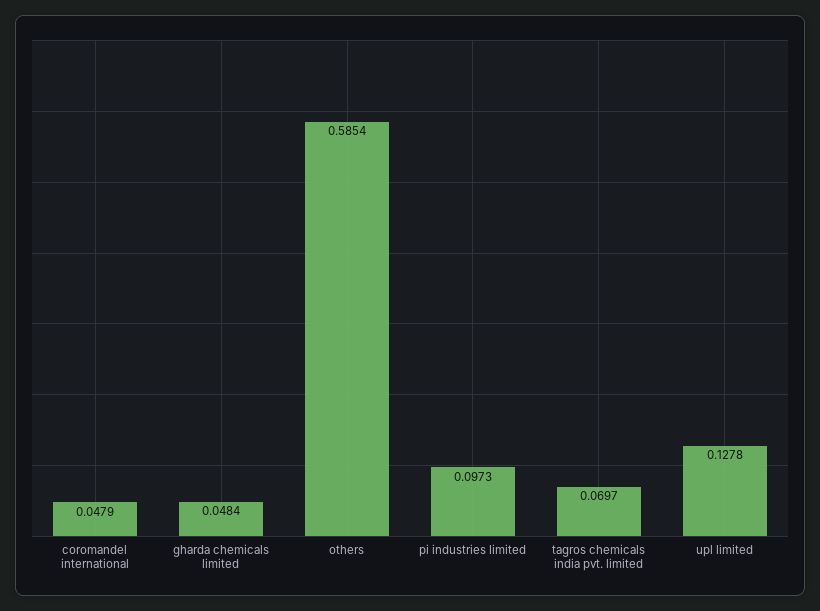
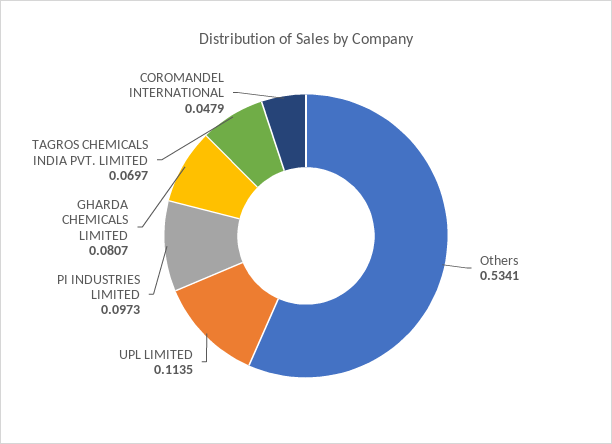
gharda chemicals limited: 0.0484 -> 0.0807
others: 0.5854 -> 0.5341
upl limited: 0.1278 -> 0.1135

